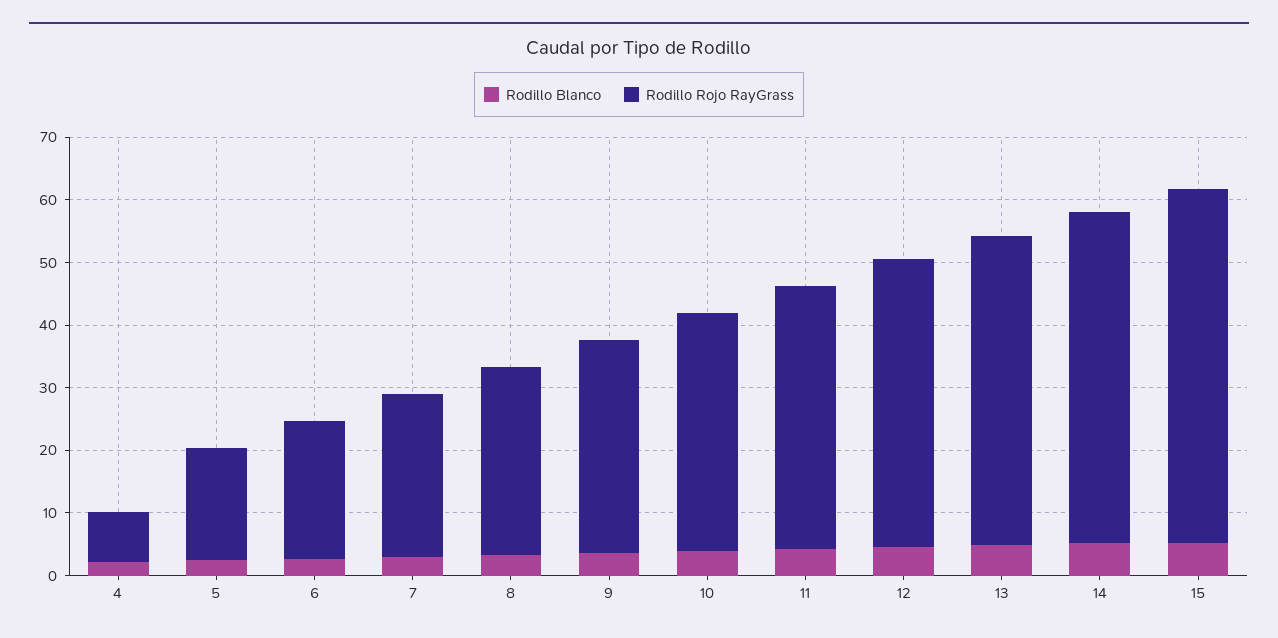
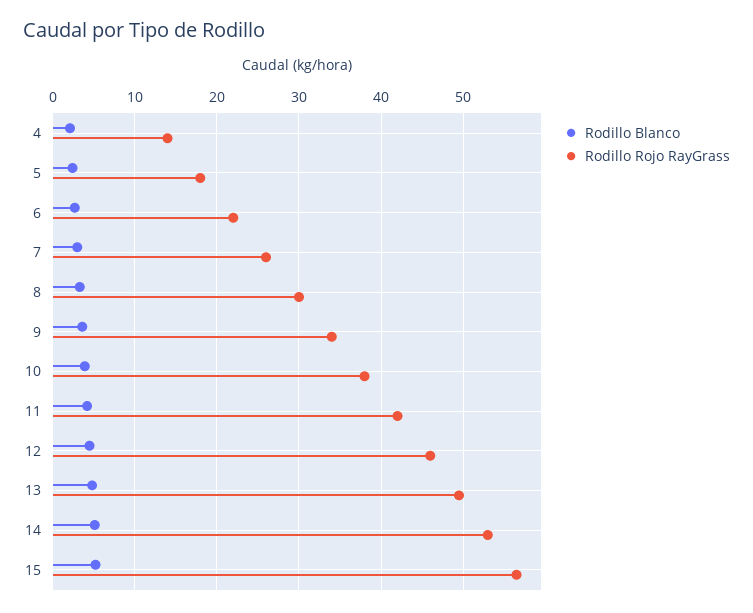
Rodillo Rojo RayGrass, 4: 8 -> 14

